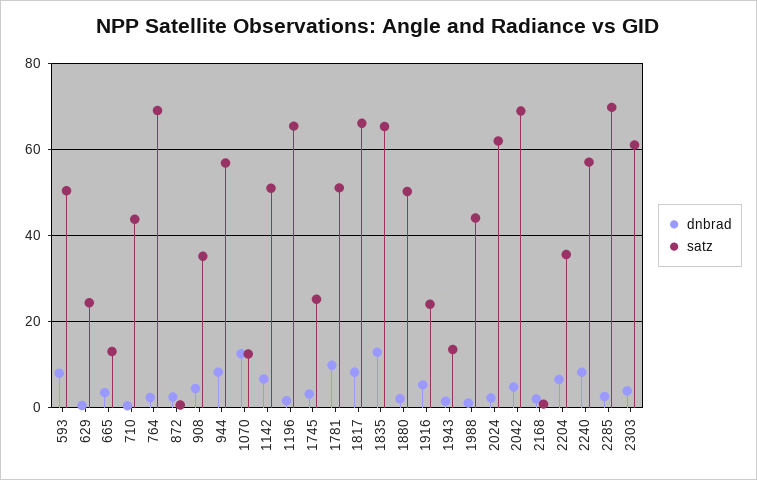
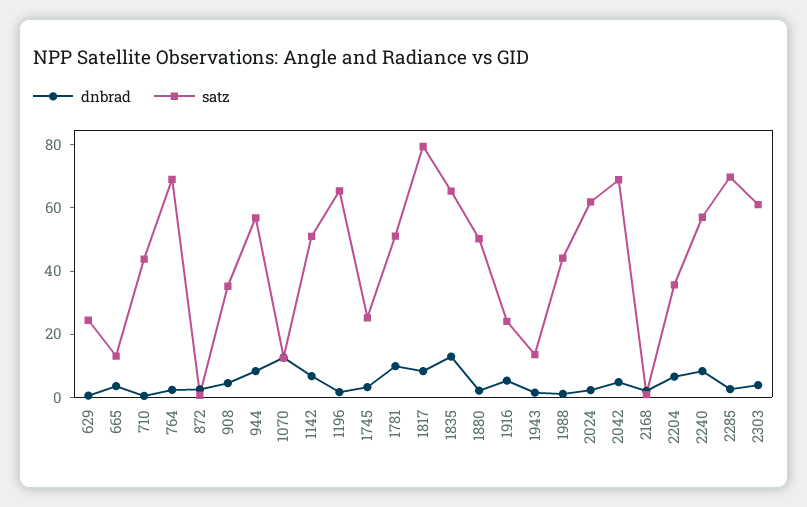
dnbrad, 593: 8 -> none
satz, 593: 50 -> none
satz, 1817: 66 -> 80

